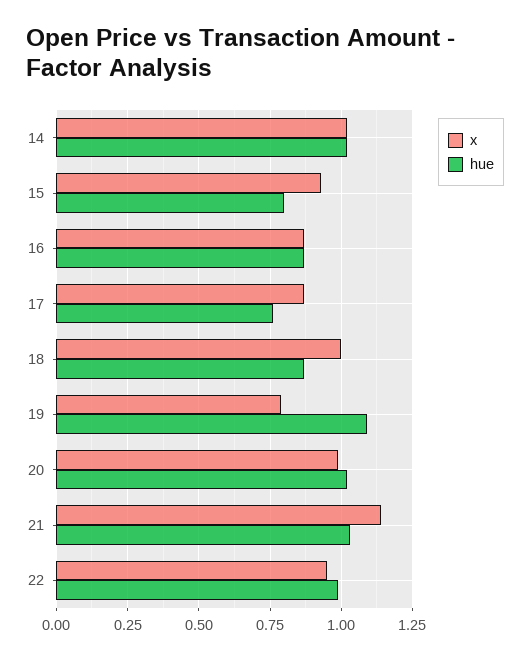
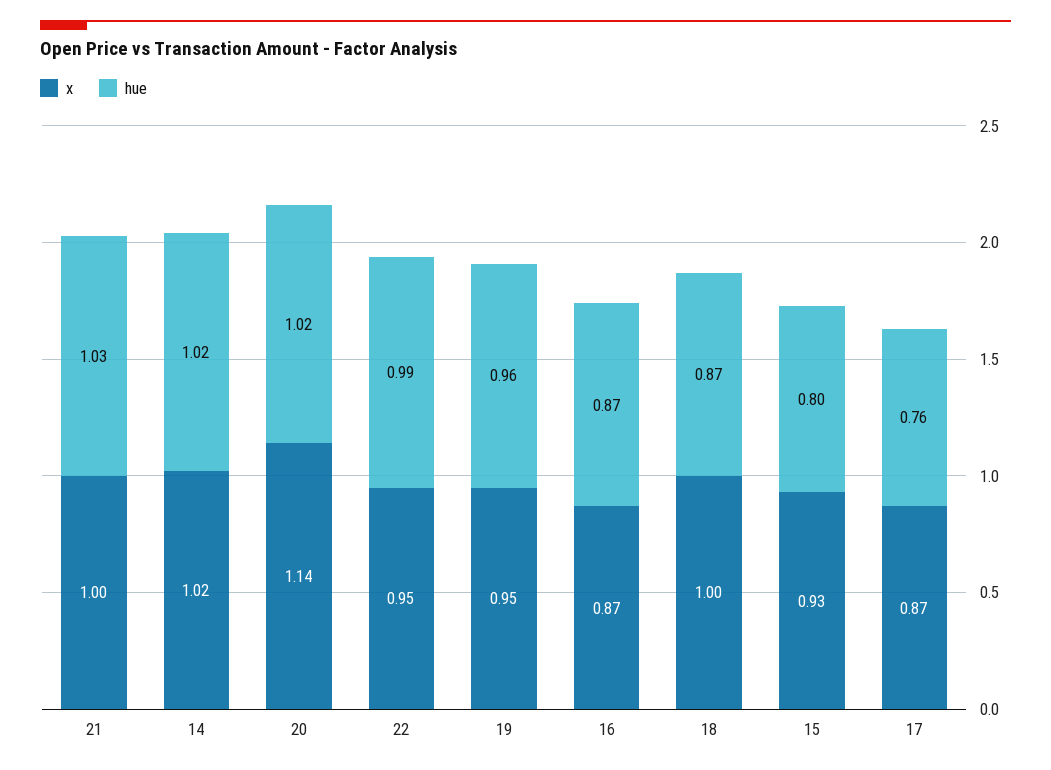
x, 19: 0.8 -> 0.95
hue, 19: 1.1 -> 0.96
x, 20: 1 -> 1.14
x, 21: 1.15 -> 1

